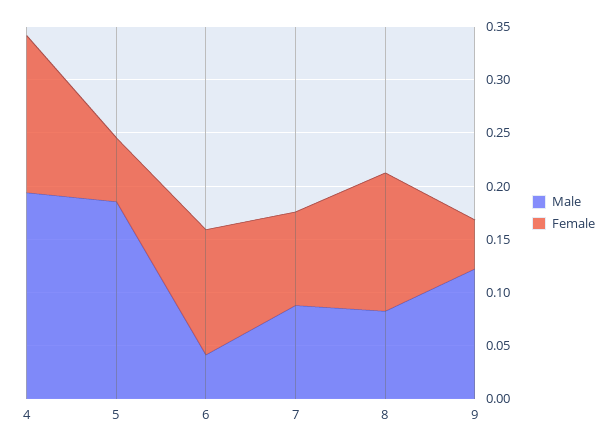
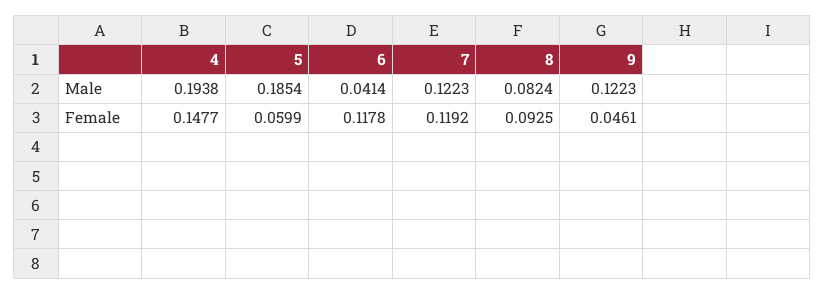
Male, 7: 0.09 -> 0.1223
Female, 7: 0.09 -> 0.1192
Female, 8: 0.13 -> 0.0925

